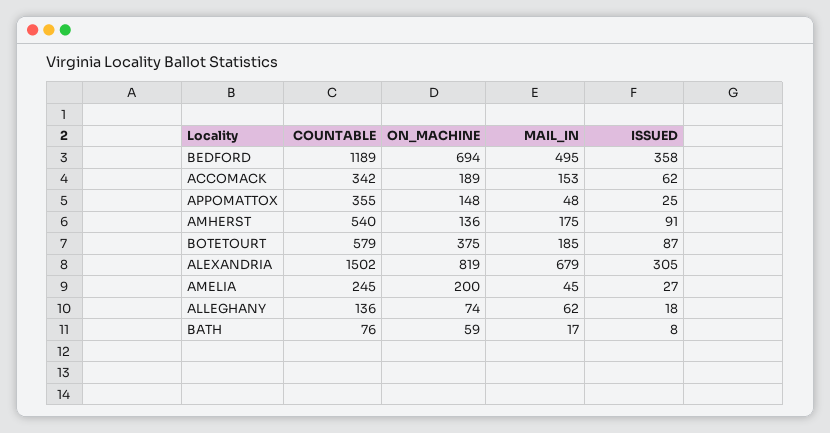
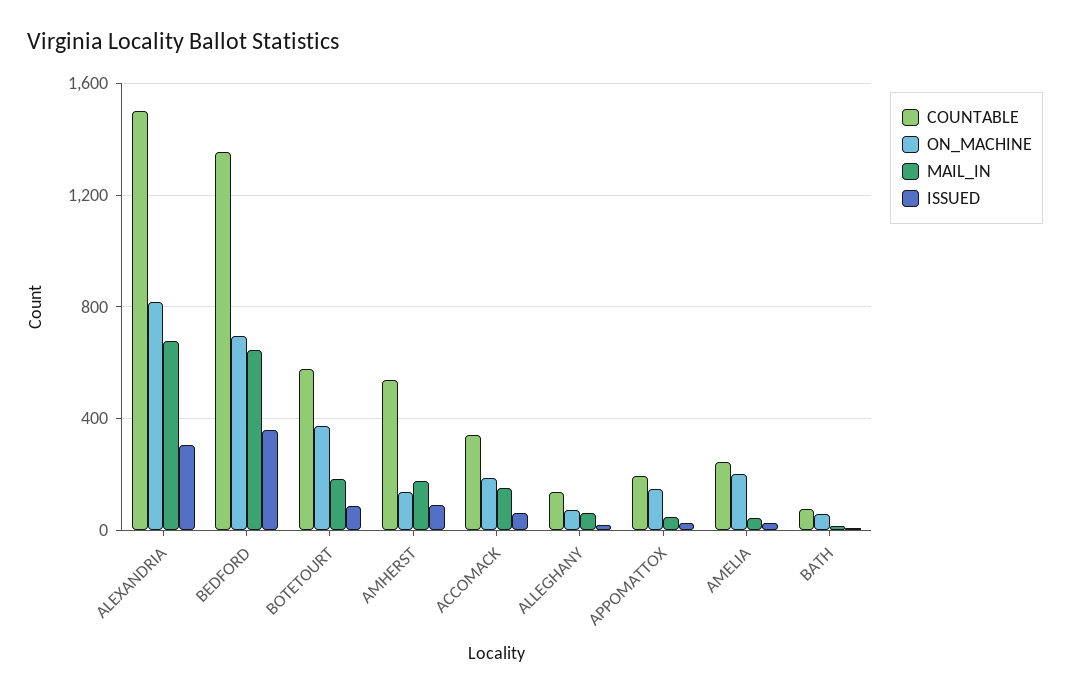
COUNTABLE, BEDFORD: 1189 -> 1350
MAIL_IN, BEDFORD: 495 -> 650
COUNTABLE, APPOMATTOX: 355 -> 200

